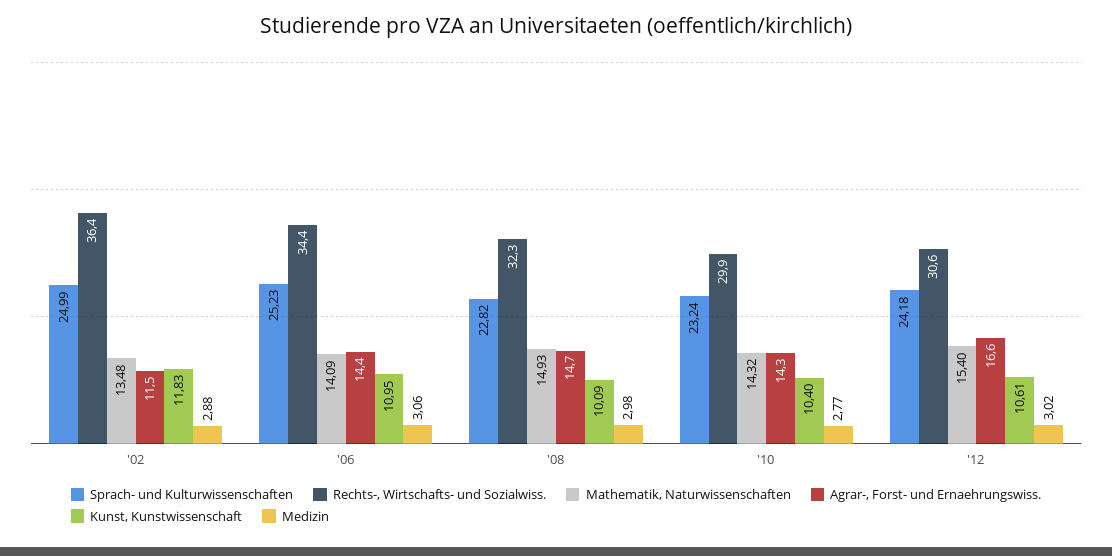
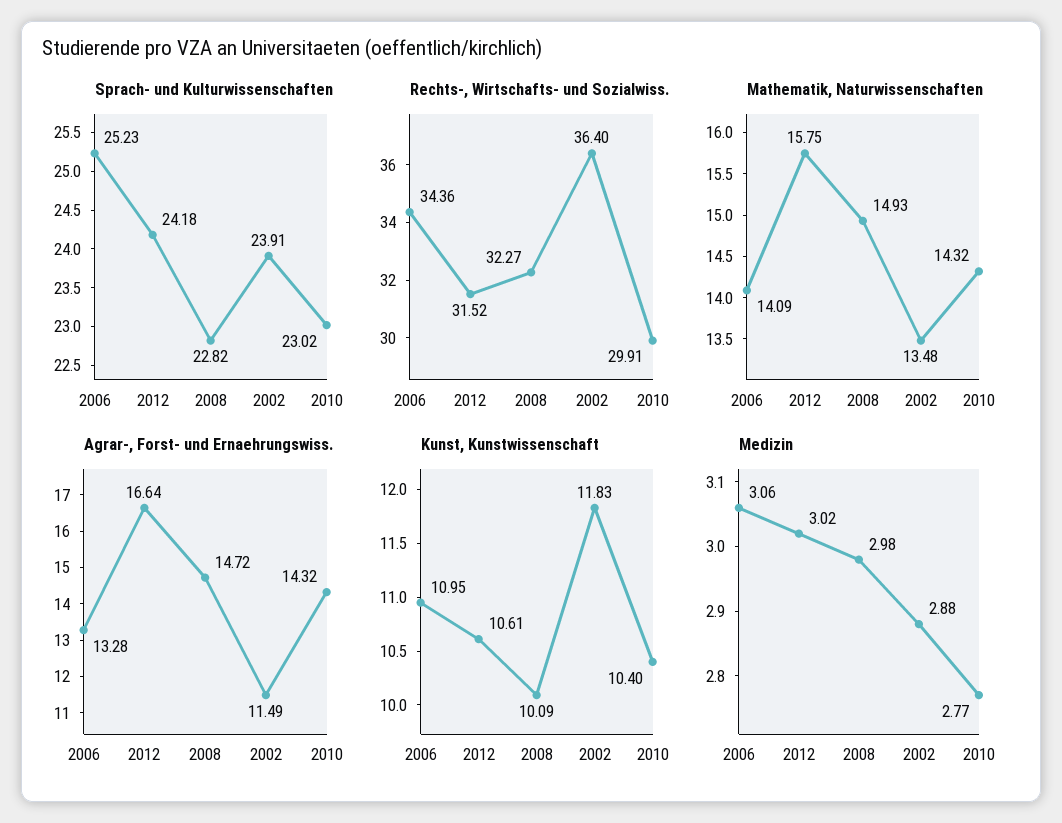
Sprach- und Kulturwissenschaften, '02: 24.99 -> 23.91
Agrar-, Forst- und Ernaehrungswiss., '06: 14.4 -> 13.28
Sprach- und Kulturwissenschaften, '10: 23.24 -> 23.02
Rechts-, Wirtschafts- und Sozialwiss., '12: 30.6 -> 31.52
Mathematik, Naturwissenschaften, '12: 15.4 -> 15.75

